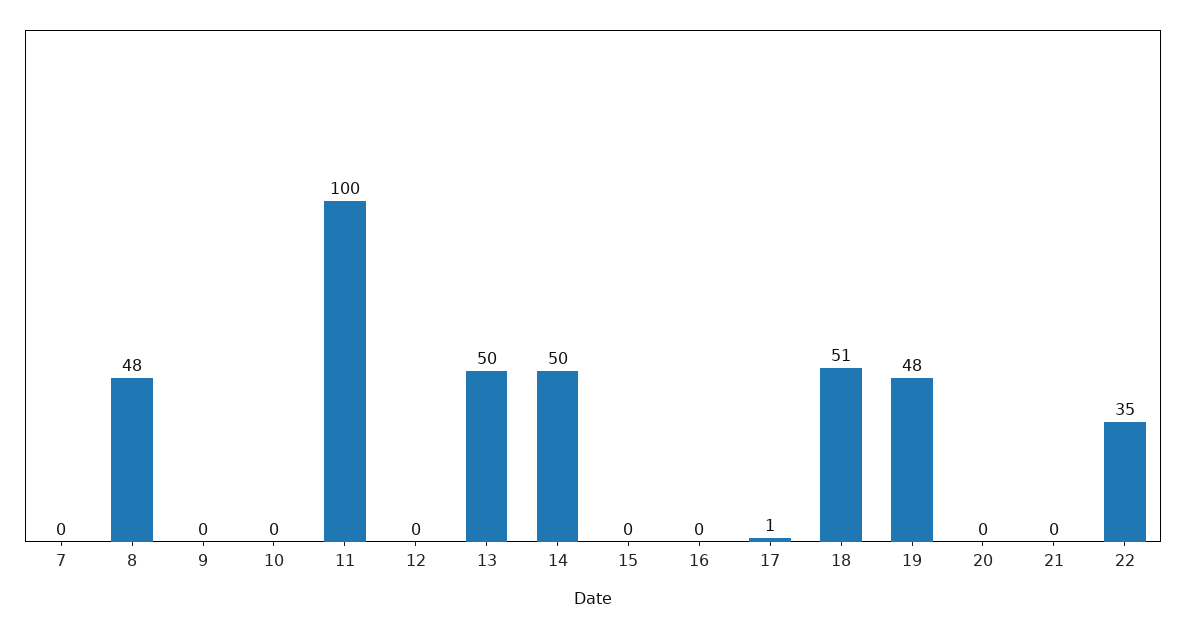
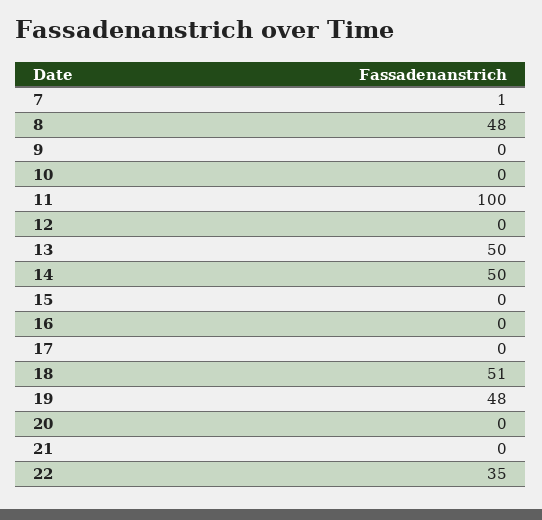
7: 0 -> 1
17: 1 -> 0

